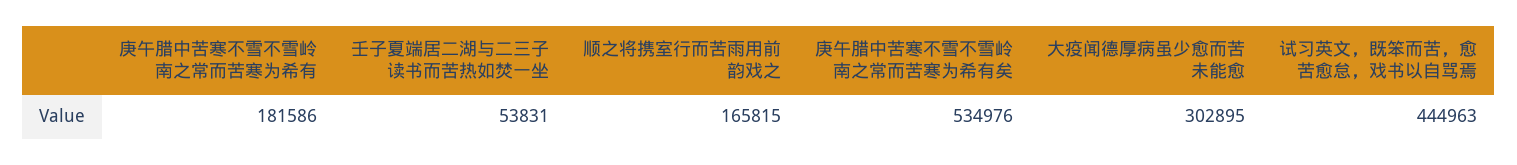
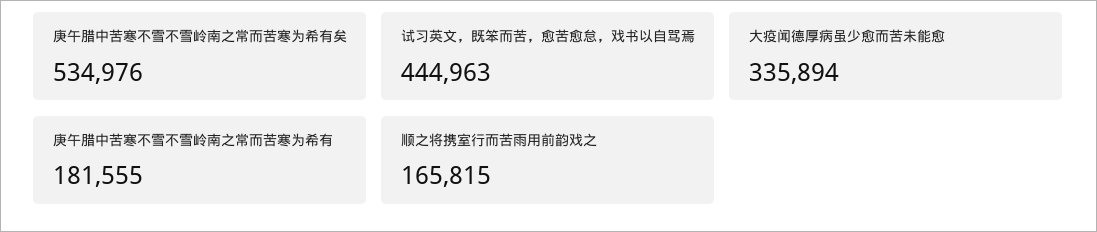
庚午腊中苦寒不雪不雪岭南之常而苦寒为希有: 181586 -> 181555
壬子夏端居二湖与二三子读书而苦热如焚一坐: 53831 -> none
大疫闻德厚病虽少愈而苦未能愈: 302895 -> 335894

